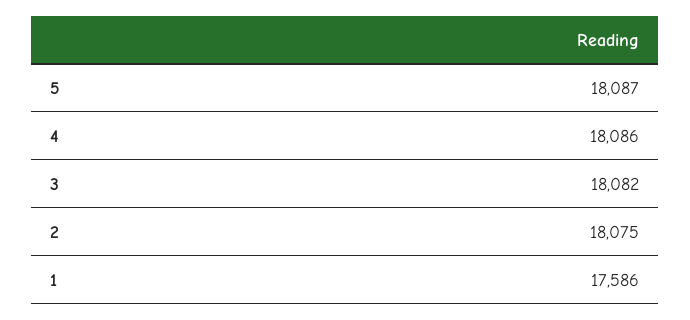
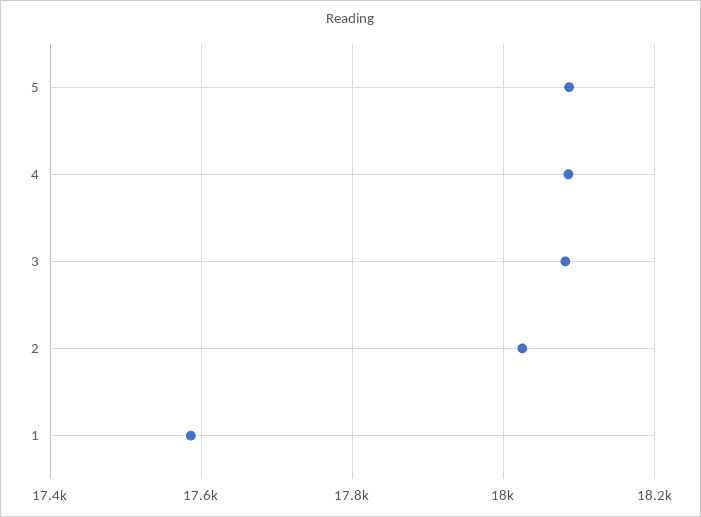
2: 18075 -> 18020

